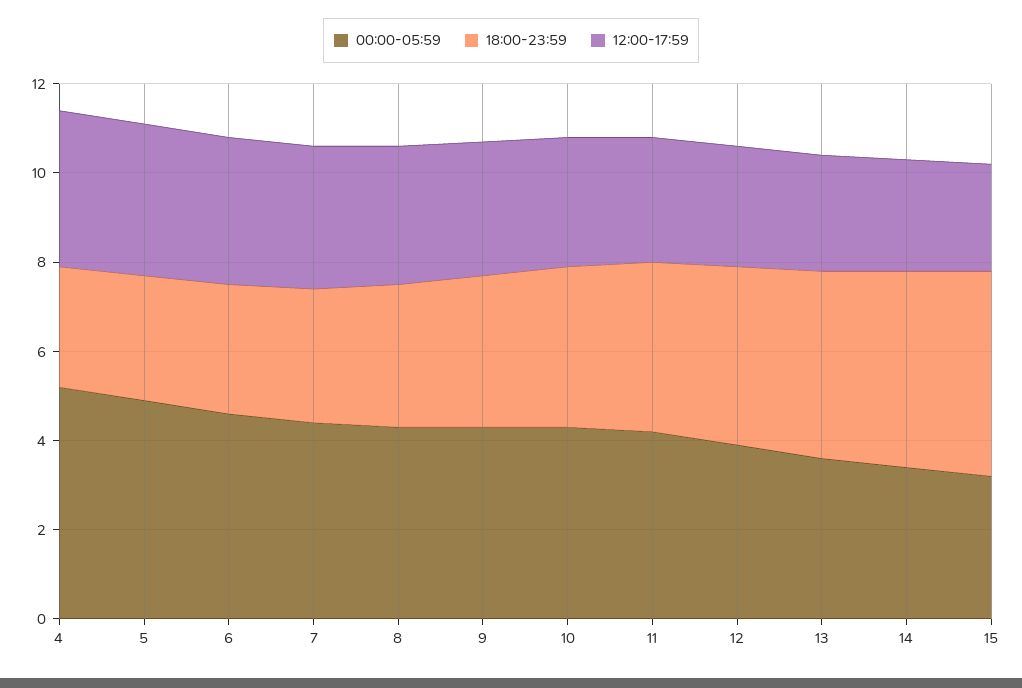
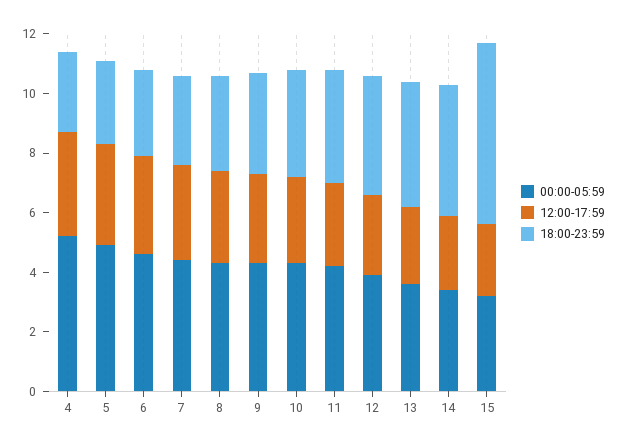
18:00-23:59, 15: 4.5 -> 6

